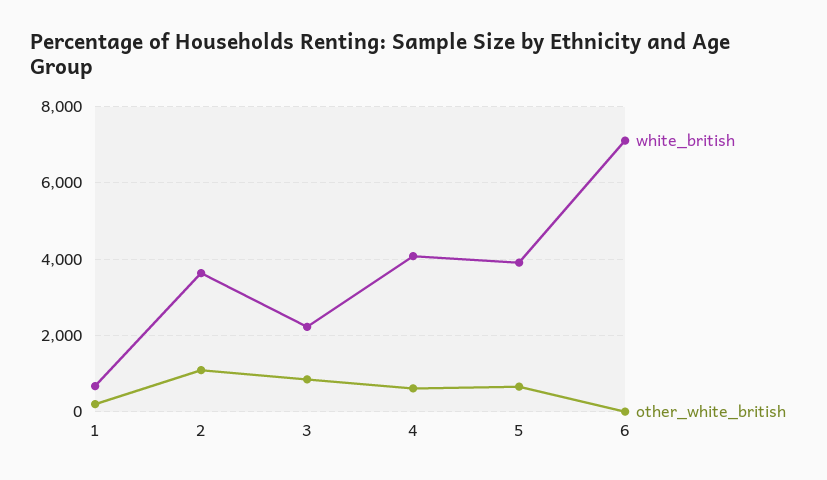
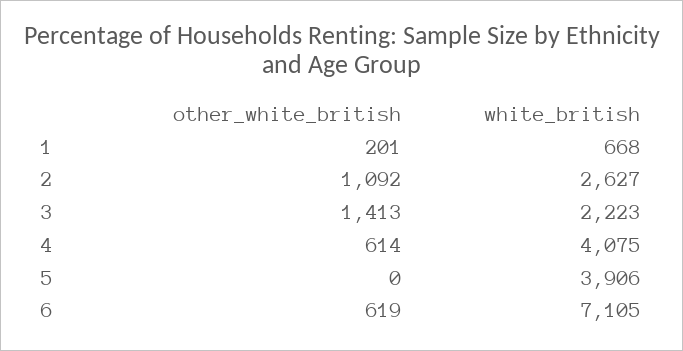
white_british, 2: 3600 -> 2627
other_white_british, 3: 800 -> 1413
other_white_british, 5: 600 -> 0
other_white_british, 6: 0 -> 619

